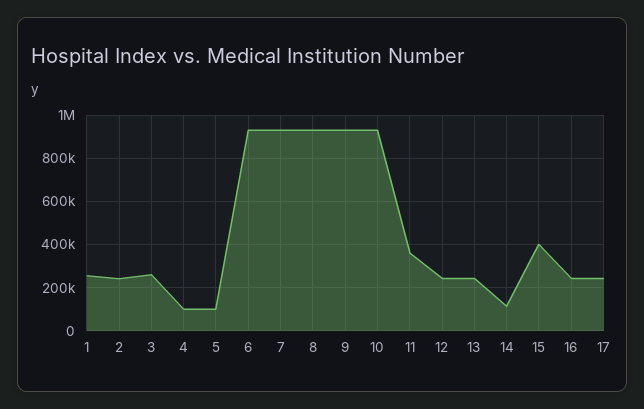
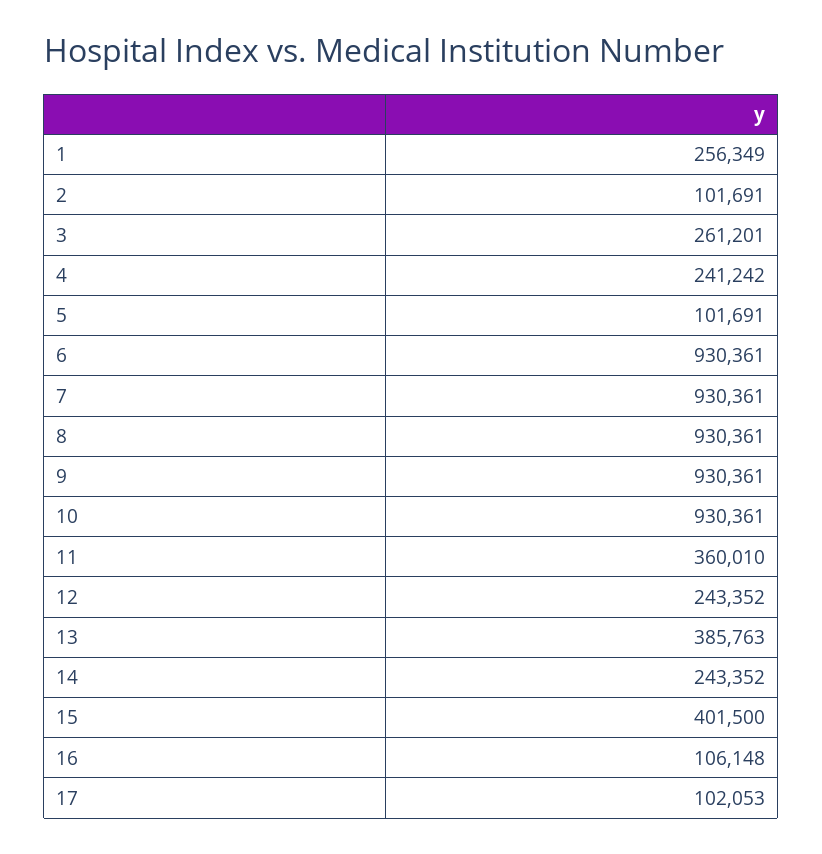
2: 250000 -> 101691
4: 100000 -> 241242
13: 250000 -> 385763
14: 100000 -> 243352
16: 250000 -> 106148
17: 250000 -> 102053

